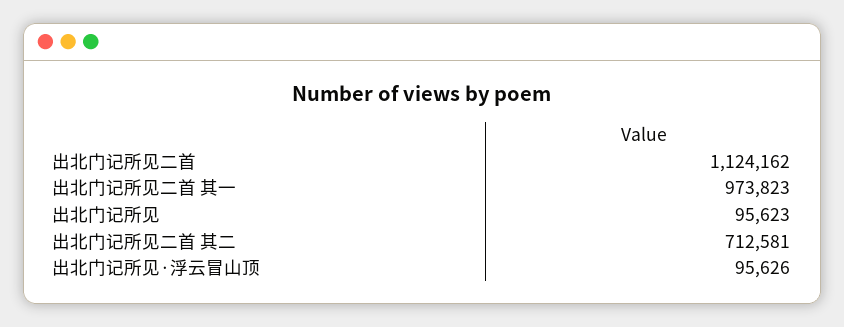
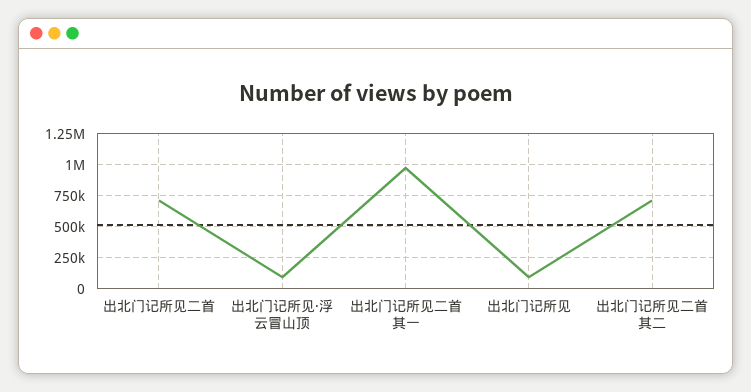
出北门记所见二首: 1124162 -> 700000

